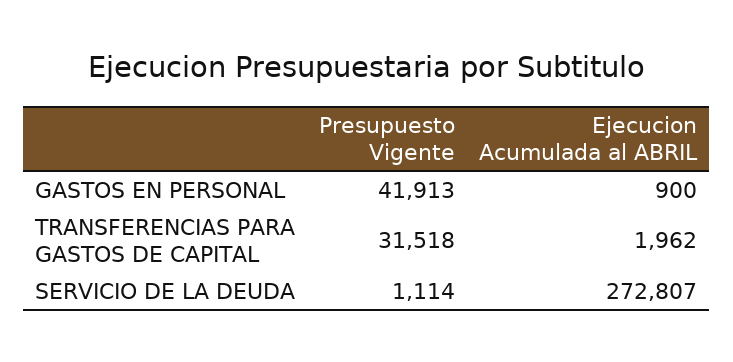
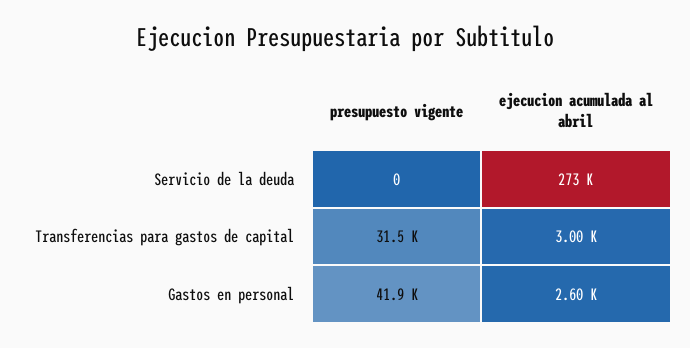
Ejecucion Acumulada al ABRIL, GASTOS EN PERSONAL: 900 -> 2600
Ejecucion Acumulada al ABRIL, TRANSFERENCIAS PARA GASTOS DE CAPITAL: 1962 -> 3000
Presupuesto Vigente, SERVICIO DE LA DEUDA: 1114 -> 0

